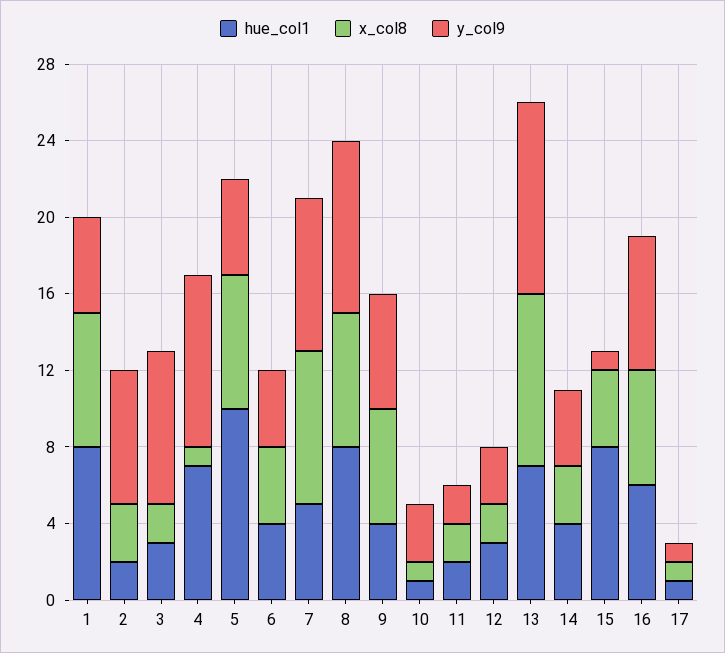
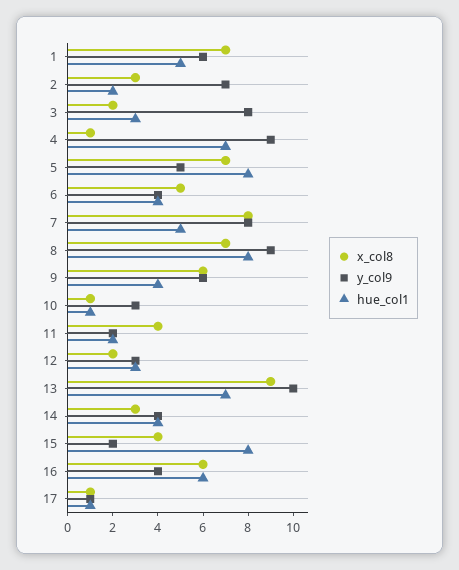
hue_col1, 1: 8 -> 5
y_col9, 1: 5 -> 6
hue_col1, 5: 10 -> 8
x_col8, 6: 4 -> 5
x_col8, 11: 2 -> 4
y_col9, 15: 1 -> 2
y_col9, 16: 7 -> 4

